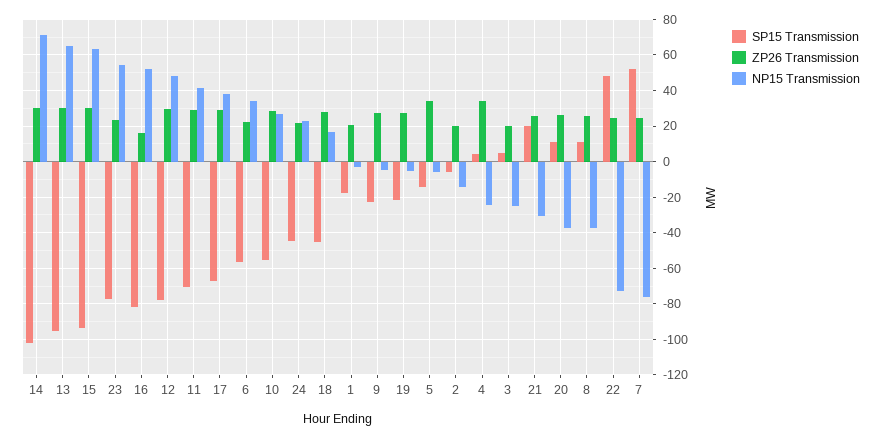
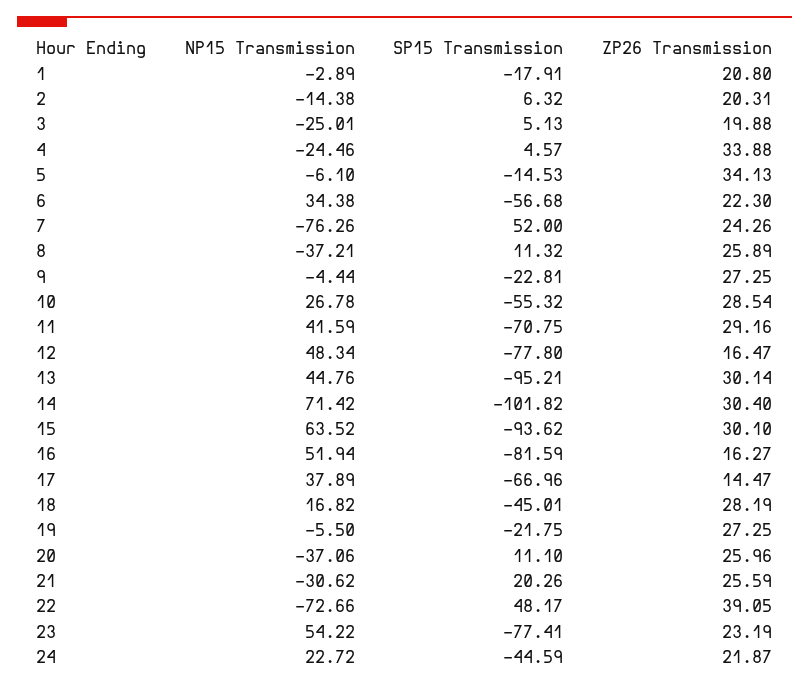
NP15 Transmission, 13: 65 -> 44.76
ZP26 Transmission, 12: 30 -> 16.47
ZP26 Transmission, 17: 30 -> 14.47
SP15 Transmission, 2: -5 -> 6.32
ZP26 Transmission, 22: 25 -> 39.05

